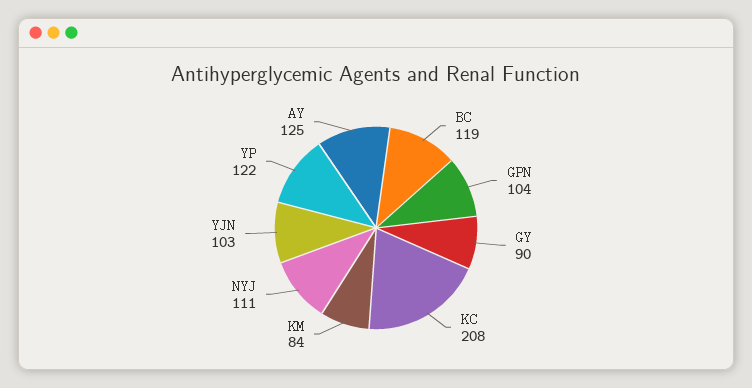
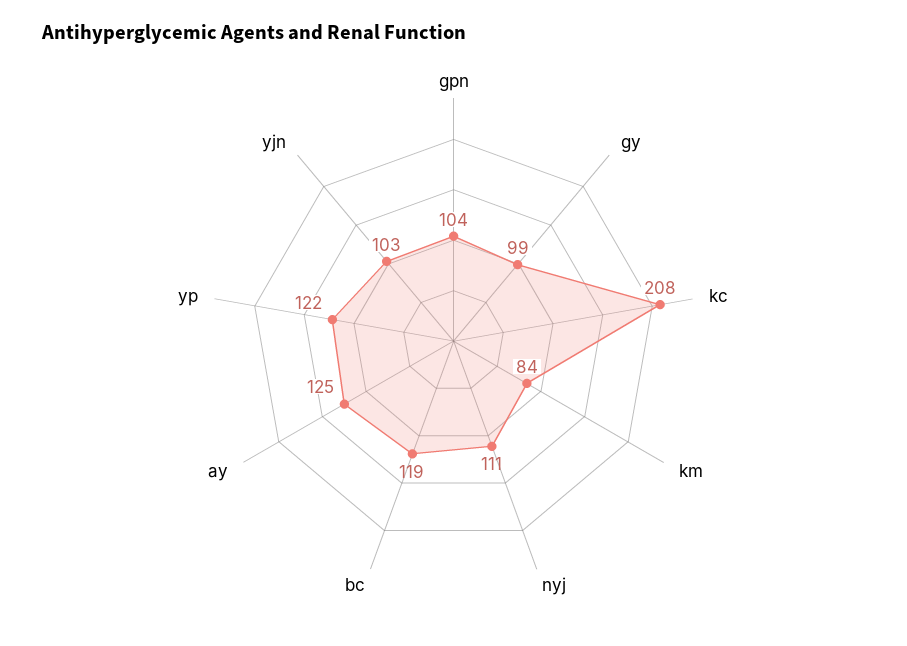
GY: 90 -> 99

